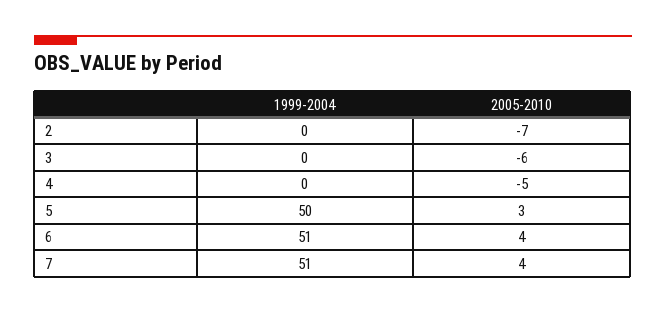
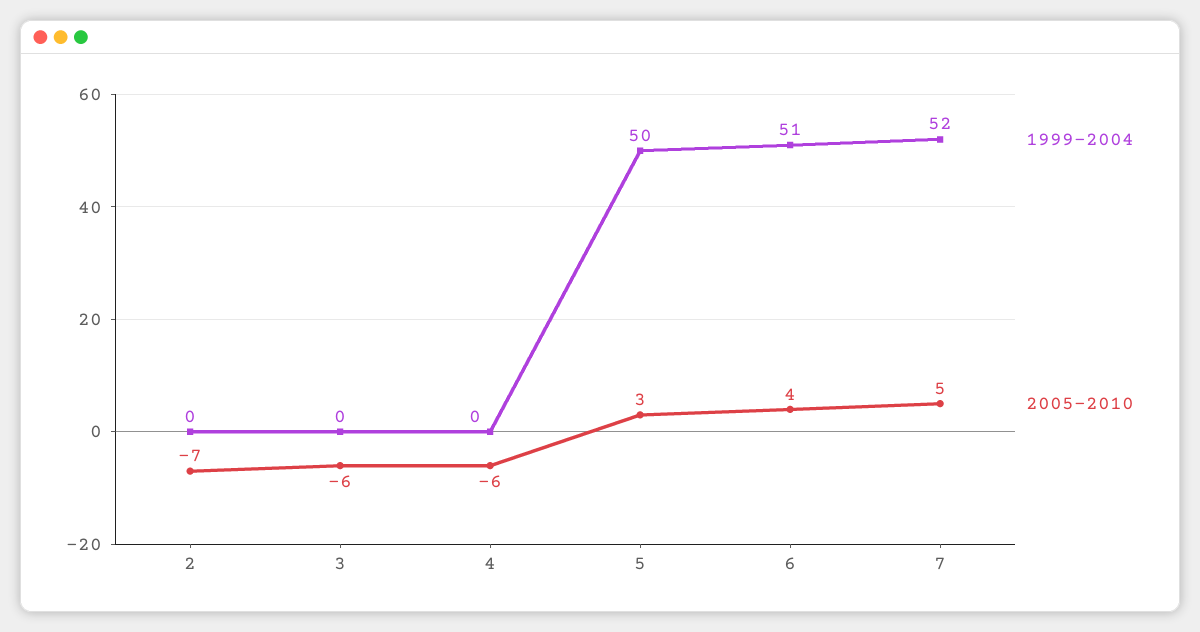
2005-2010, 4: -5 -> -6
1999-2004, 7: 51 -> 52
2005-2010, 7: 4 -> 5

